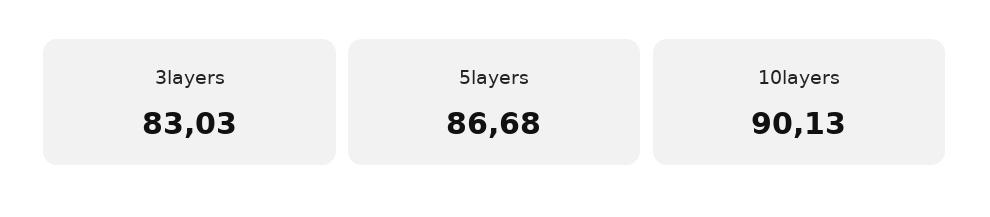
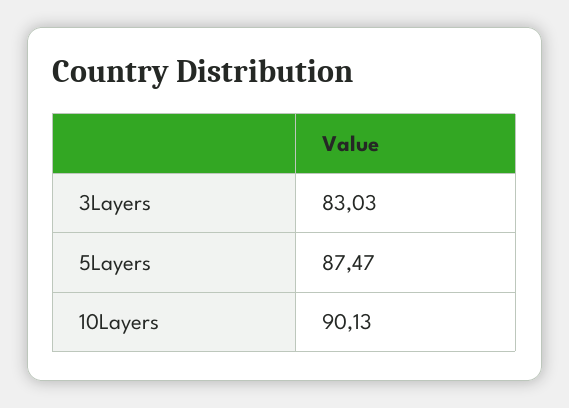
5layers: 86.68 -> 87.47

